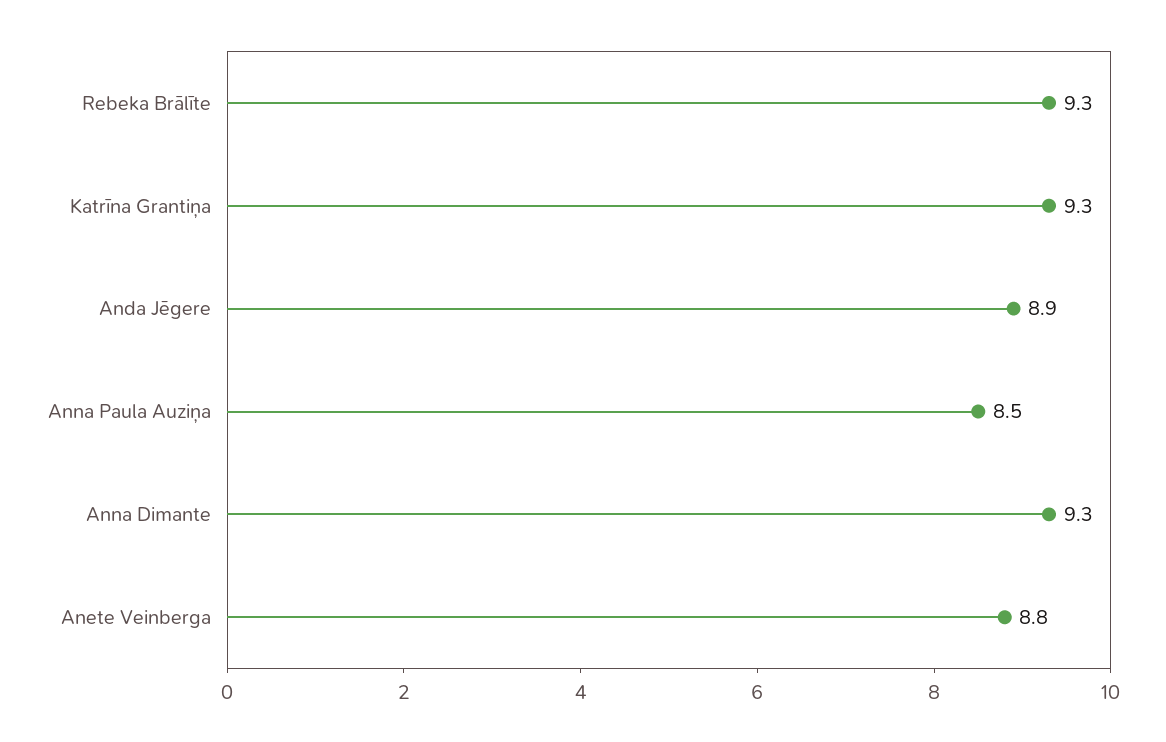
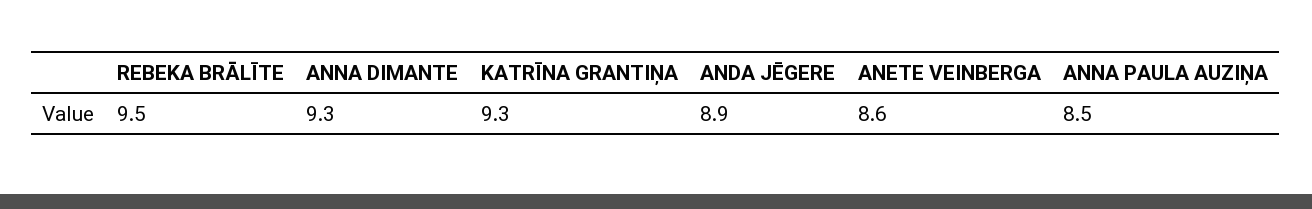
Rebeka Brālīte: 9.3 -> 9.5
Anete Veinberga: 8.8 -> 8.6

